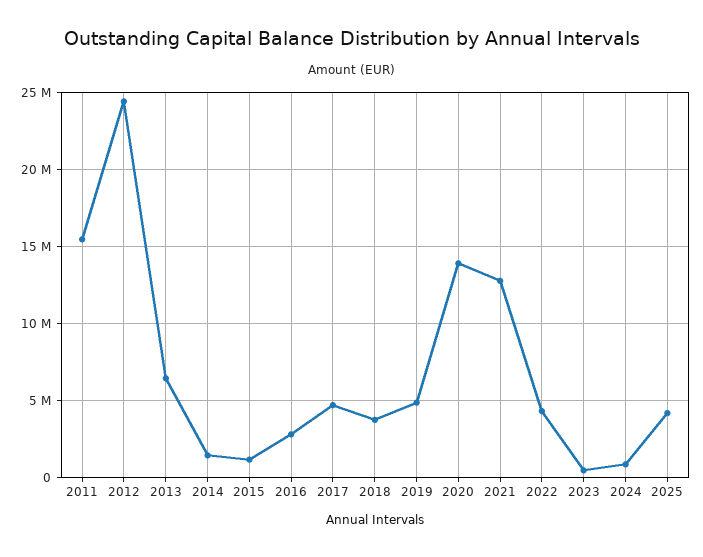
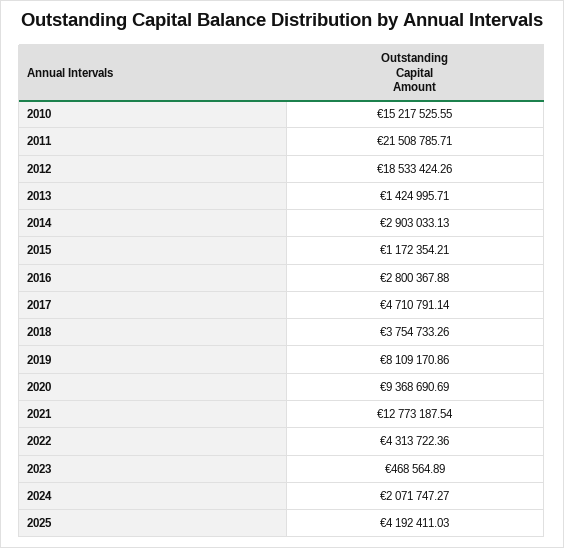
2011: 15500000 -> 21508785.71
2012: 24500000 -> 18533424.26
2013: 6500000 -> 1424995.71
2014: 1500000 -> 2903033.13
2019: 5000000 -> 8109170.86
2020: 14000000 -> 9368690.69
2024: 1000000 -> 2071747.27
2010: none -> 15217525.55

